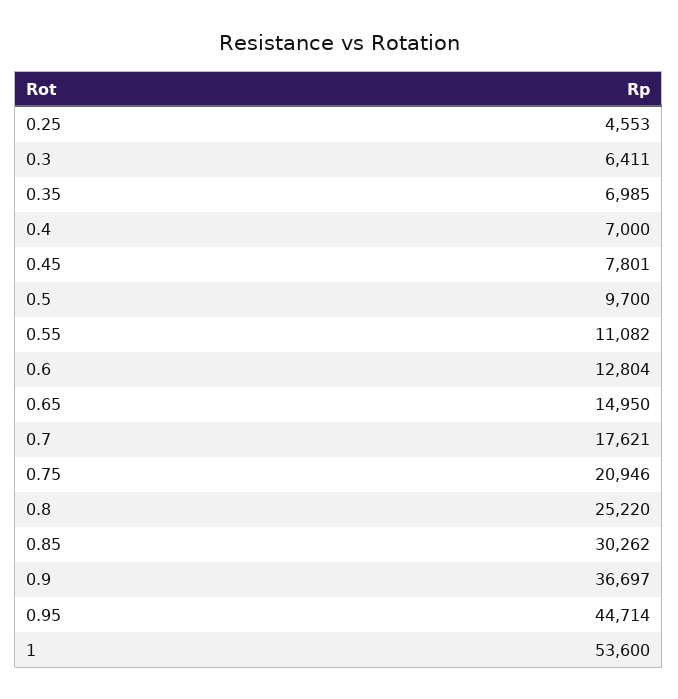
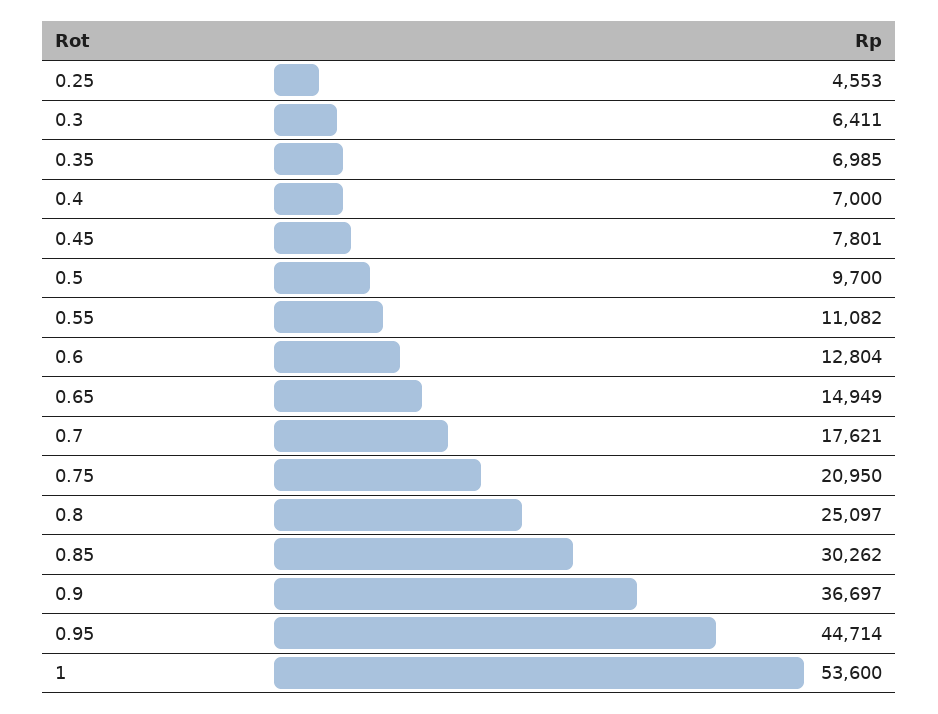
0.65: 14950 -> 14949
0.75: 20946 -> 20950
0.8: 25220 -> 25097

